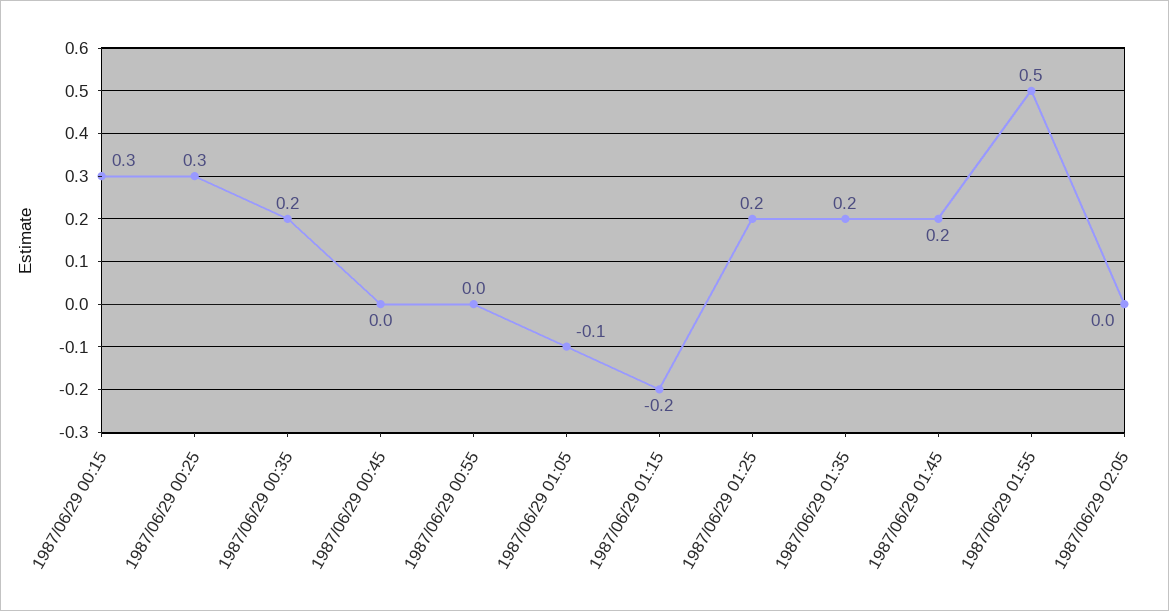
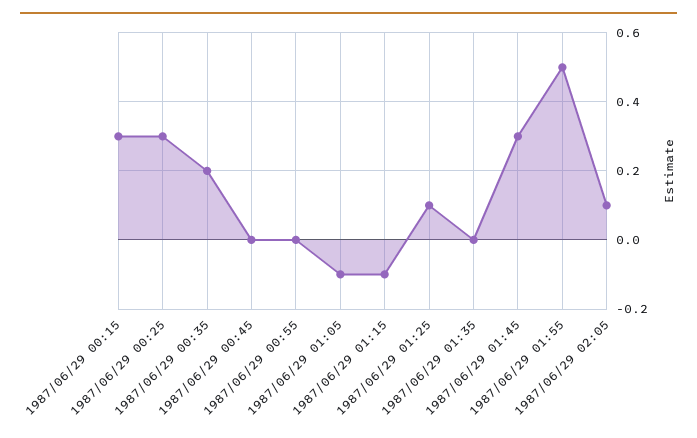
1987/06/29 01:15: -0.2 -> -0.1
1987/06/29 01:25: 0.2 -> 0.1
1987/06/29 01:35: 0.2 -> 0
1987/06/29 01:45: 0.2 -> 0.3
1987/06/29 02:05: 0 -> 0.1

